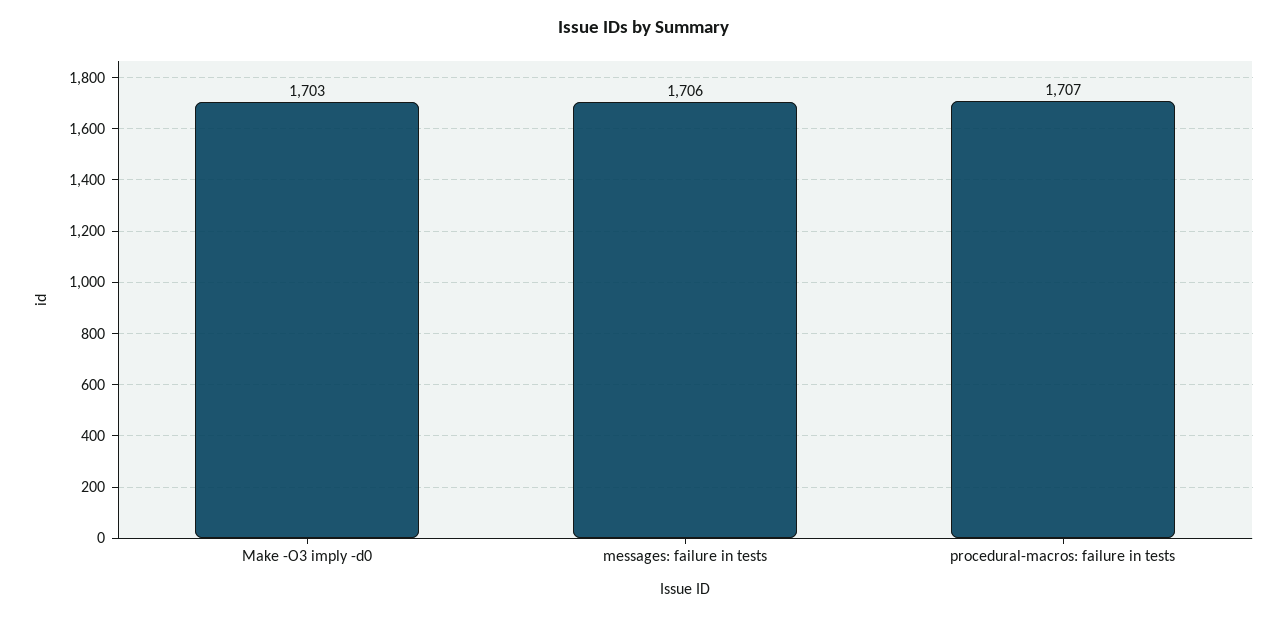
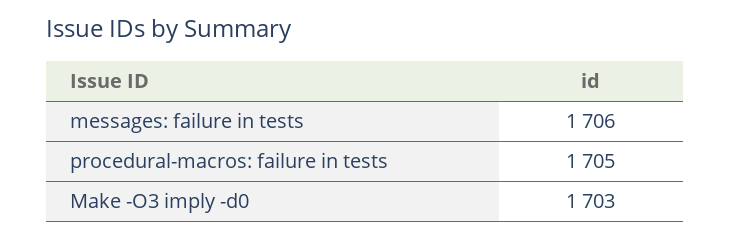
procedural-macros: failure in tests: 1707 -> 1705

